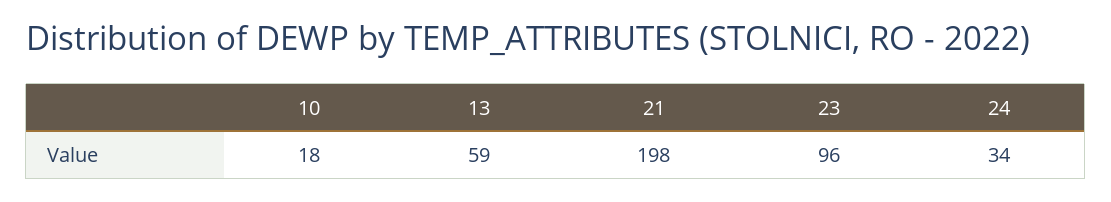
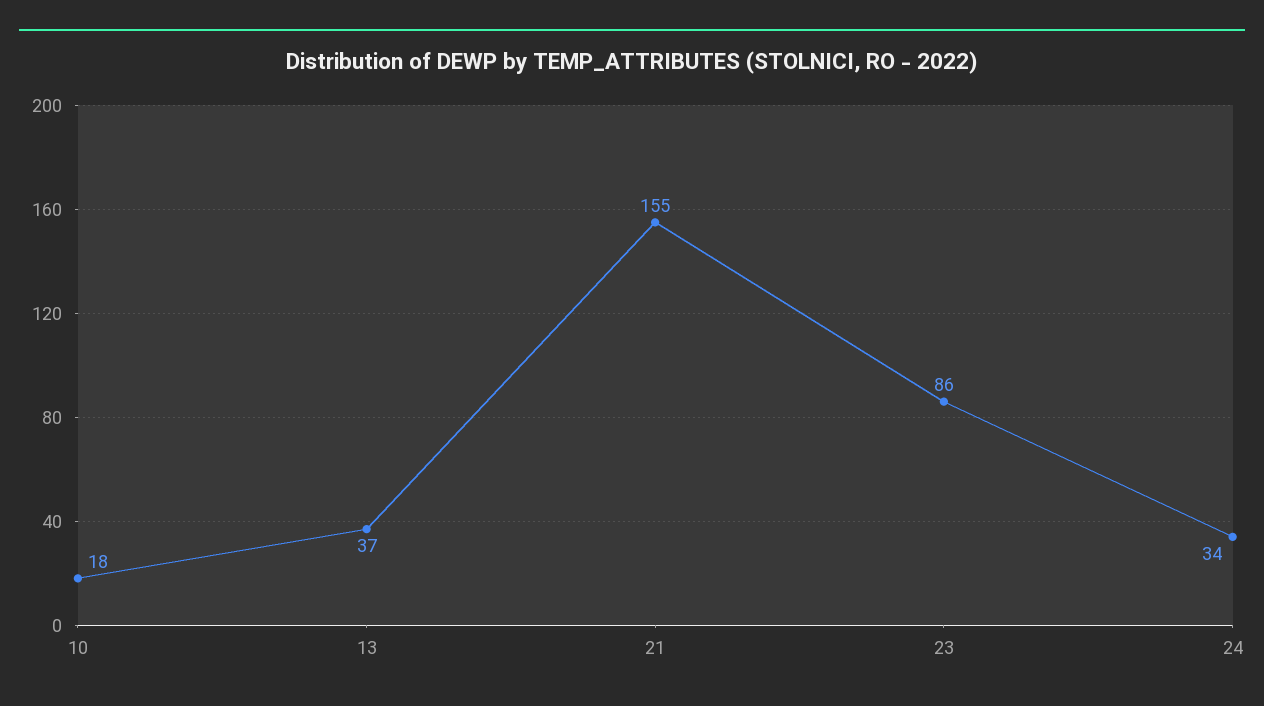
13: 59 -> 37
21: 198 -> 155
23: 96 -> 86

